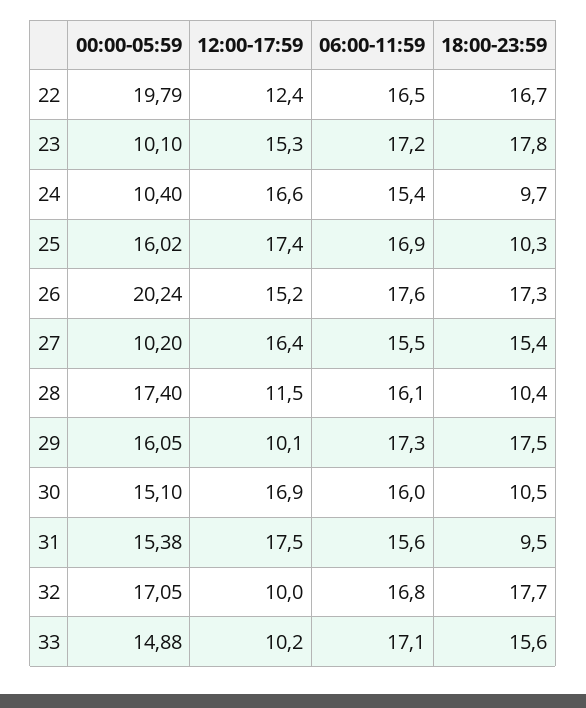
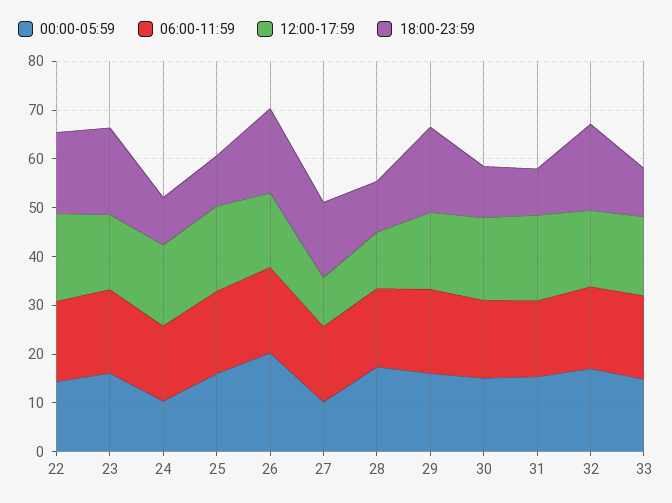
00:00-05:59, 22: 19.79 -> 14
12:00-17:59, 22: 12.4 -> 18
00:00-05:59, 23: 10.1 -> 16
12:00-17:59, 27: 16.4 -> 10
12:00-17:59, 29: 10.1 -> 16
12:00-17:59, 32: 10 -> 16
12:00-17:59, 33: 10.2 -> 16
18:00-23:59, 33: 15.6 -> 10

